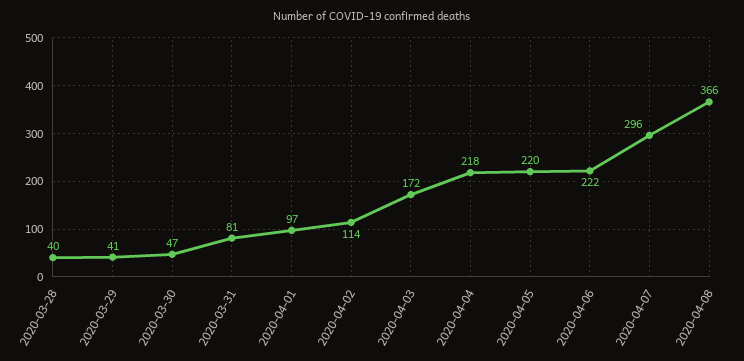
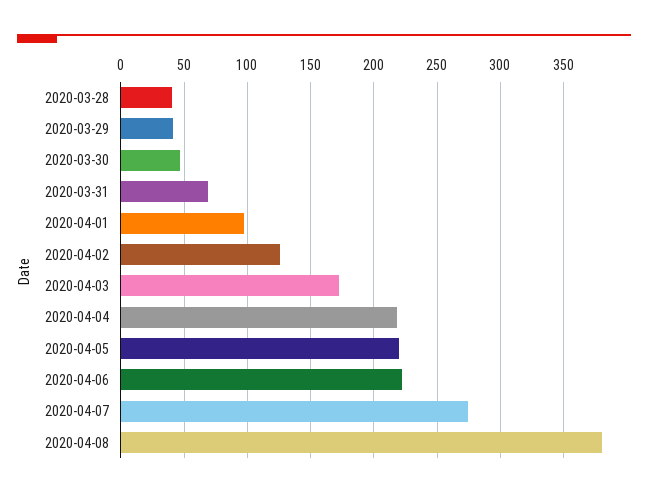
2020-03-31: 81 -> 70
2020-04-02: 114 -> 125
2020-04-07: 296 -> 275
2020-04-08: 366 -> 380

